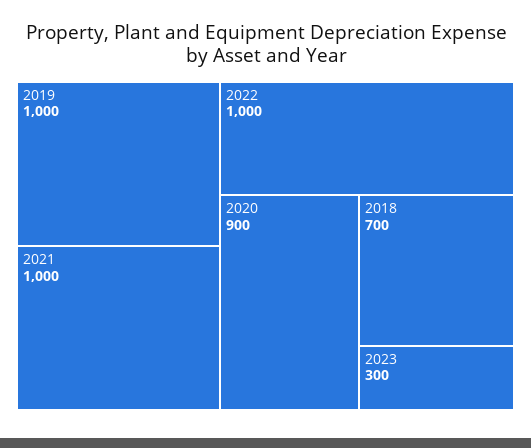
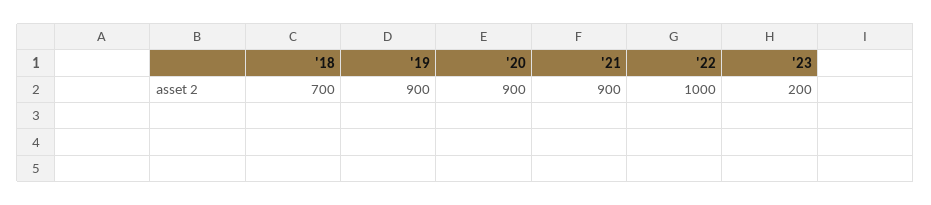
2019: 1000 -> 900
2021: 1000 -> 900
2023: 300 -> 200

